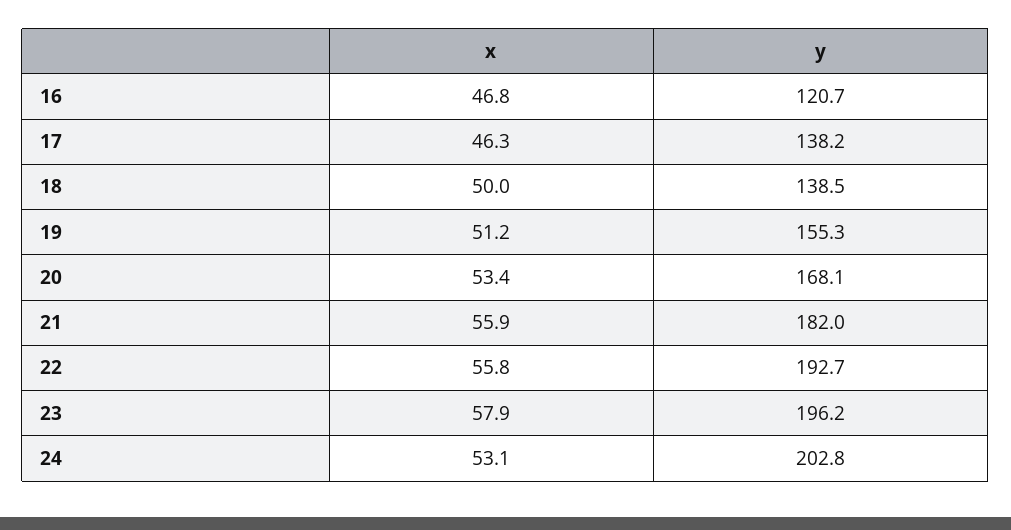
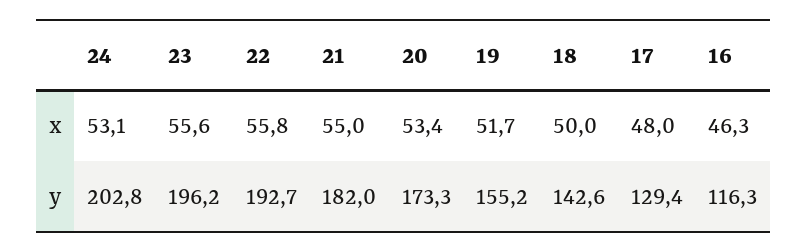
x, 16: 46.8 -> 46.3
y, 16: 120.7 -> 116.3
x, 17: 46.3 -> 48
y, 17: 138.2 -> 129.4
y, 18: 138.5 -> 142.6
x, 19: 51.2 -> 51.7
y, 19: 155.3 -> 155.2
y, 20: 168.1 -> 173.3
x, 21: 55.9 -> 55
x, 23: 57.9 -> 55.6

